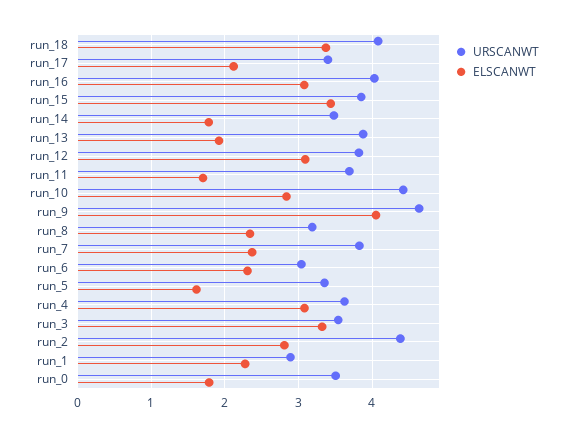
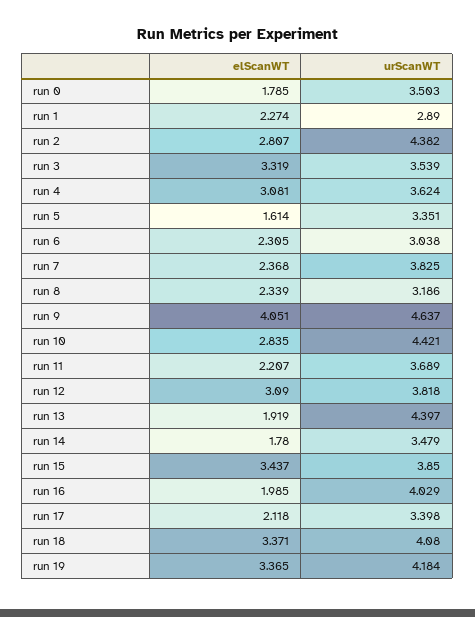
ELSCANWT, run_16: 3.1 -> 1.985
URSCANWT, run_13: 3.9 -> 4.397
ELSCANWT, run_11: 1.7 -> 2.207
ELSCANWT, run 19: none -> 3.365
URSCANWT, run 19: none -> 4.184

